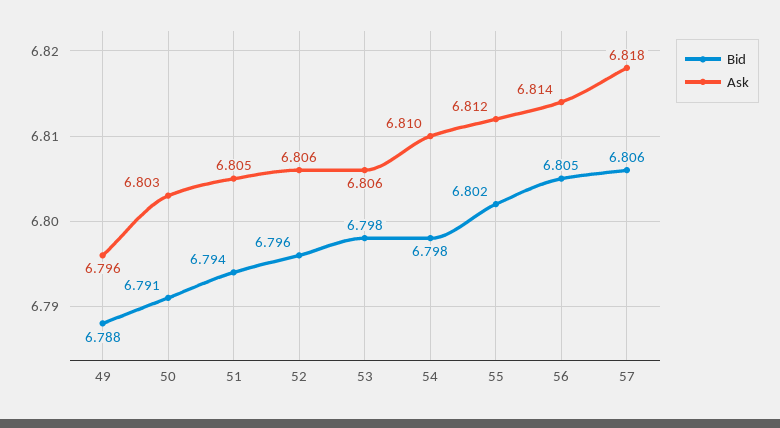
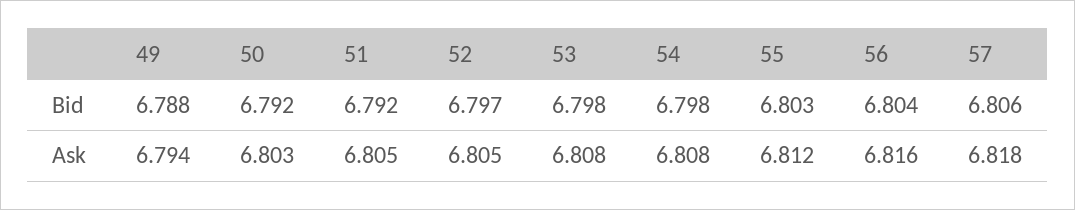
Ask, 49: 6.796 -> 6.794
Bid, 50: 6.791 -> 6.792
Bid, 51: 6.794 -> 6.792
Bid, 52: 6.796 -> 6.797
Ask, 52: 6.806 -> 6.805
Ask, 53: 6.806 -> 6.808
Ask, 54: 6.81 -> 6.808
Bid, 55: 6.802 -> 6.803
Bid, 56: 6.805 -> 6.804
Ask, 56: 6.814 -> 6.816

